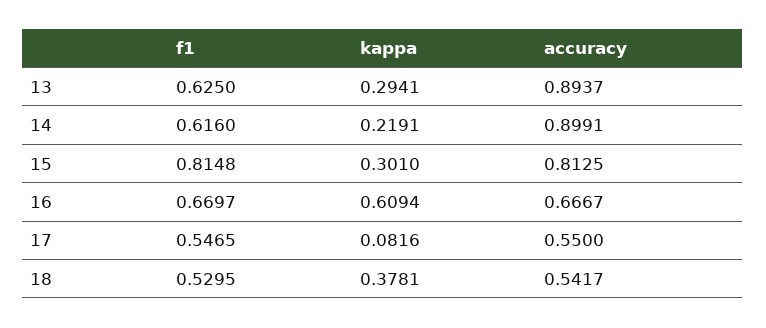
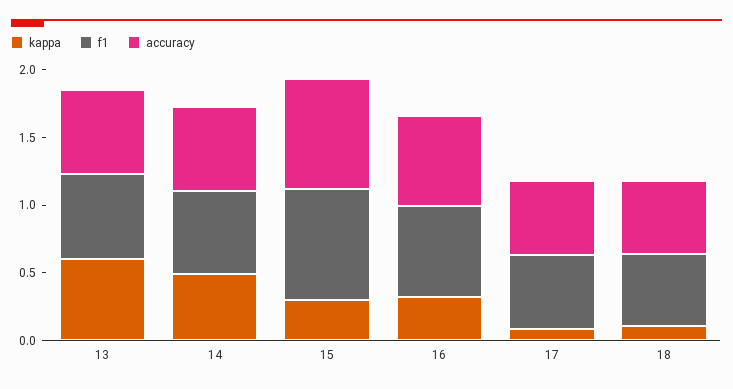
kappa, 13: 0.2941 -> 0.6
accuracy, 13: 0.8937 -> 0.6
kappa, 14: 0.2191 -> 0.5
accuracy, 14: 0.8991 -> 0.6
kappa, 16: 0.6094 -> 0.3
kappa, 18: 0.3781 -> 0.1

